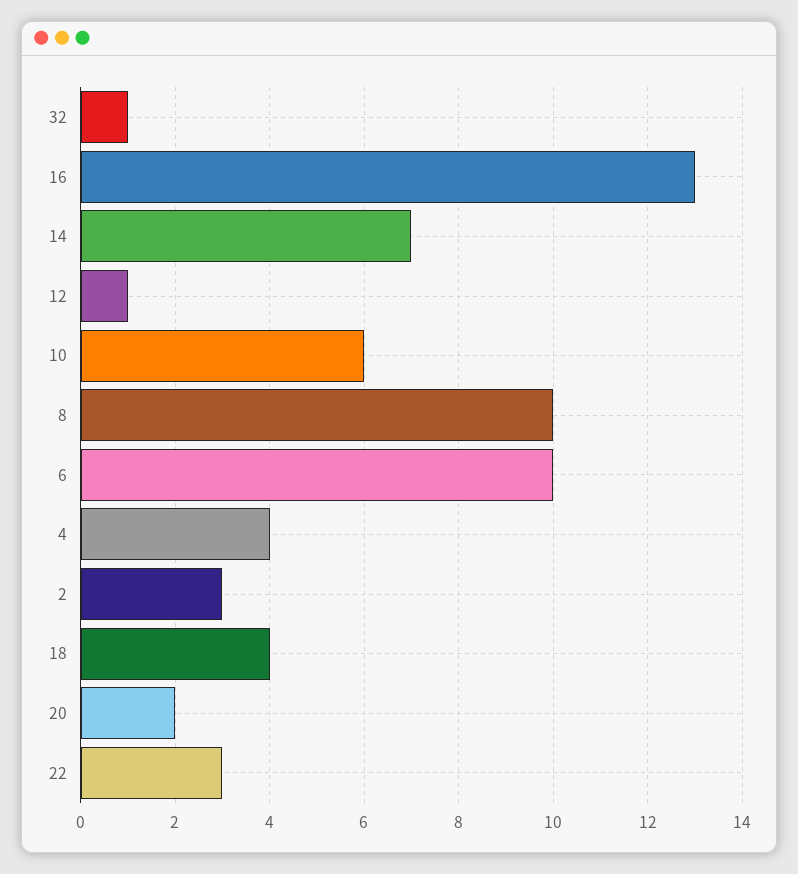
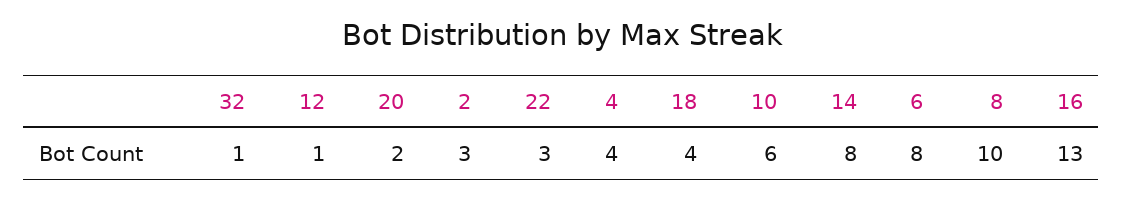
14: 7 -> 8
6: 10 -> 8

